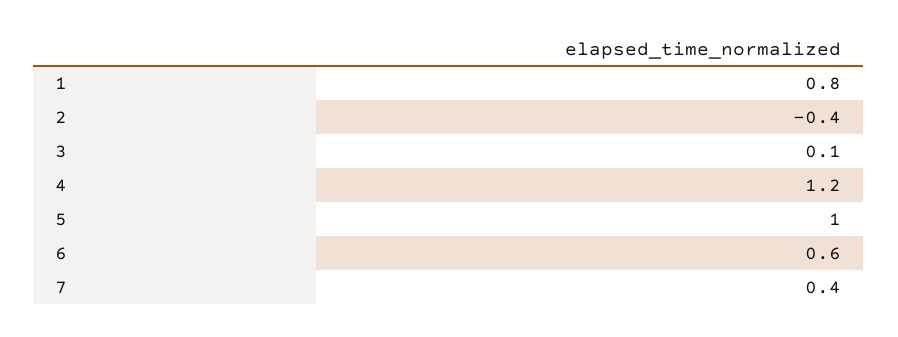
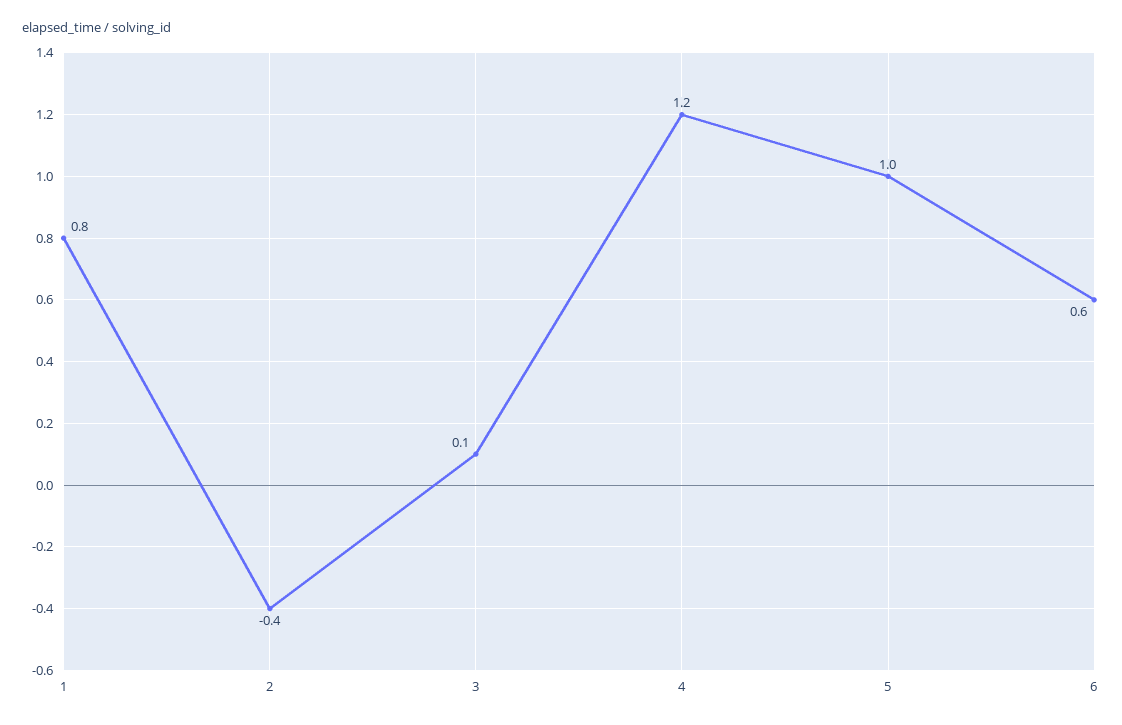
7: 0.4 -> none

